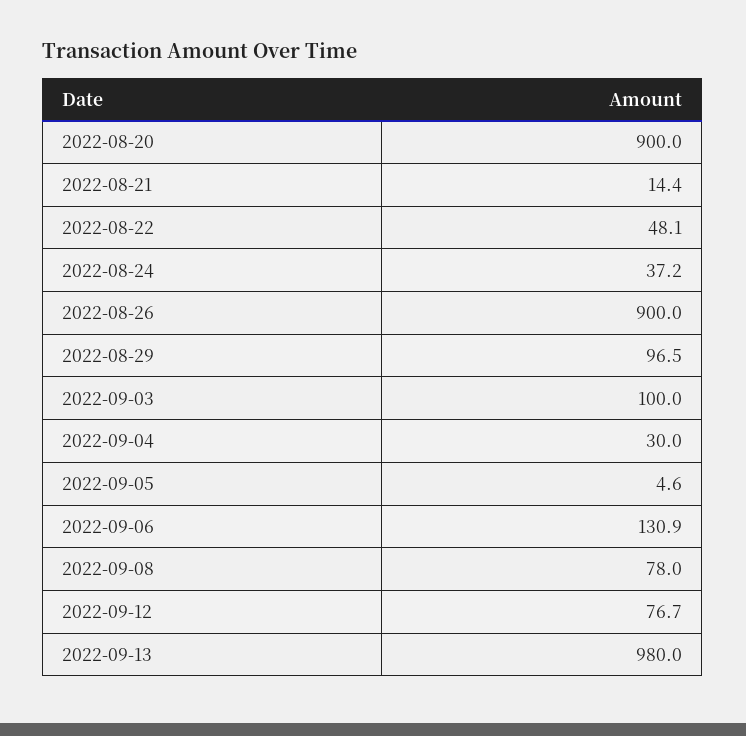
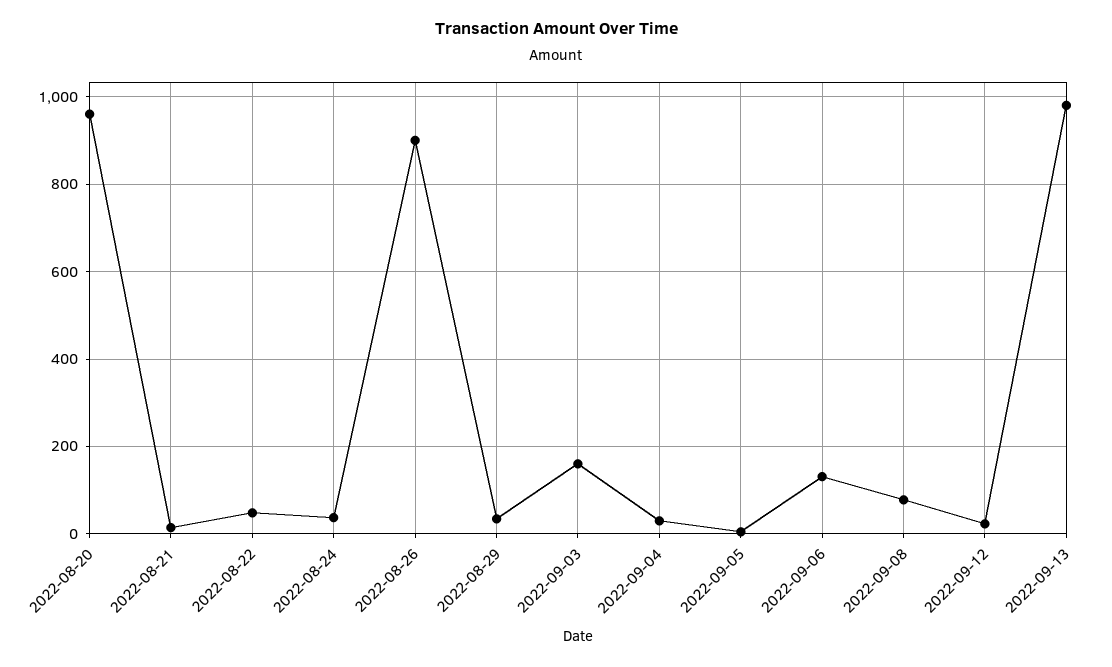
2022-08-20: 900 -> 960
2022-08-29: 96.5 -> 40
2022-09-03: 100 -> 160
2022-09-12: 76.7 -> 20

